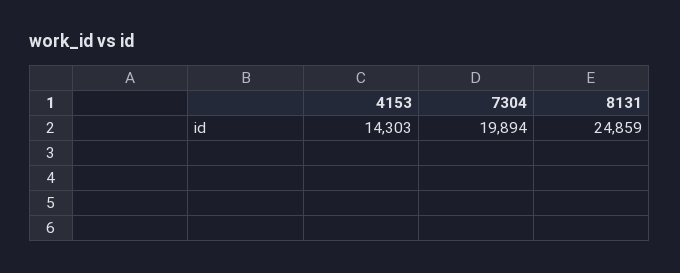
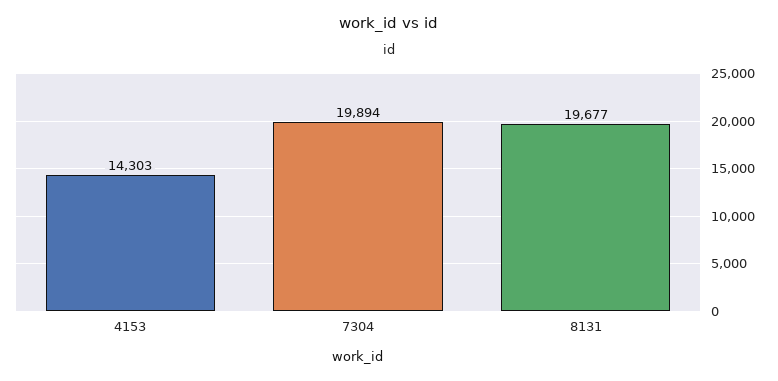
8131: 24859 -> 19677

